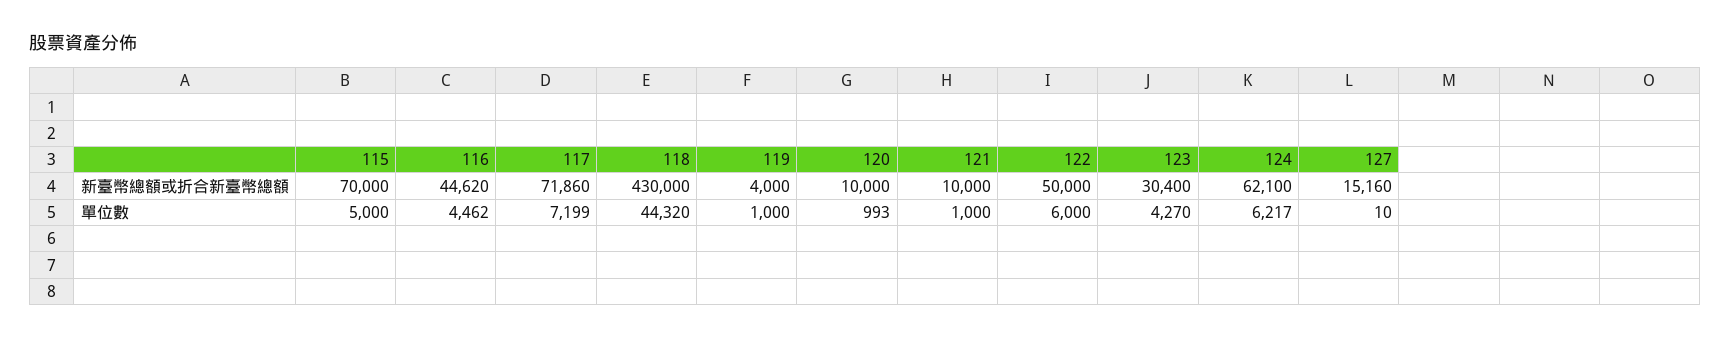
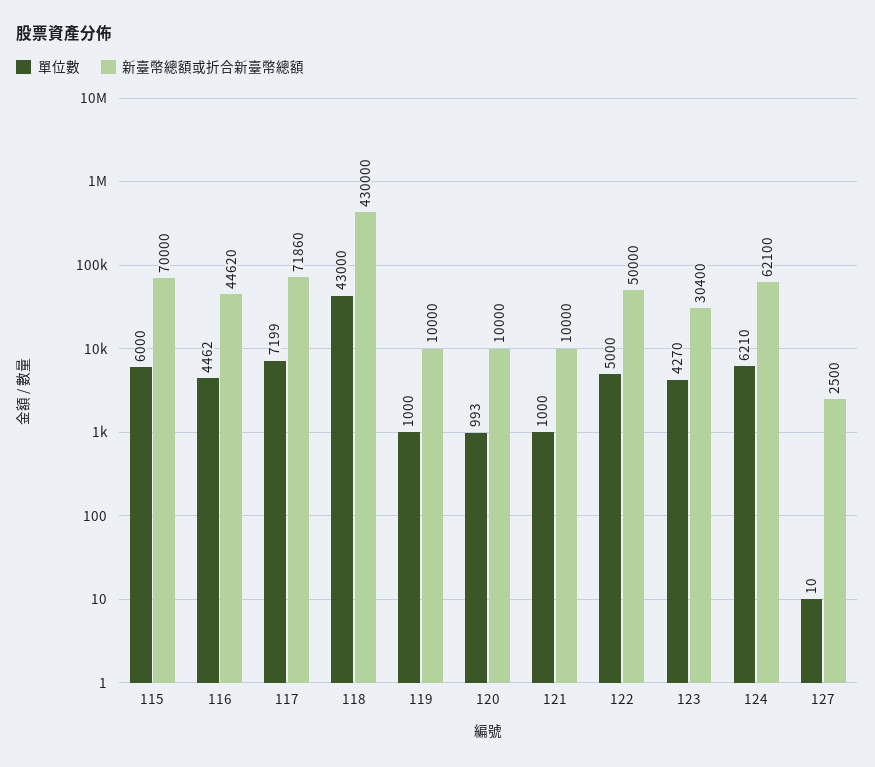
新臺幣總額或折合新臺幣總額, 119: 4000 -> 10000
新臺幣總額或折合新臺幣總額, 127: 15160 -> 2500
單位數, 115: 5000 -> 6000
單位數, 118: 44320 -> 43000
單位數, 122: 6000 -> 5000
單位數, 124: 6217 -> 6210

